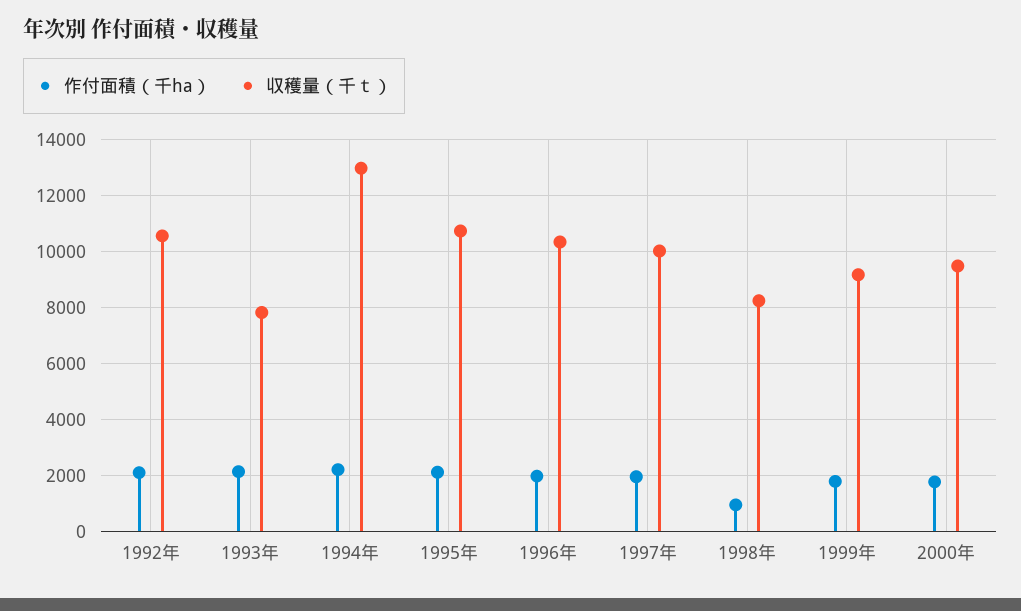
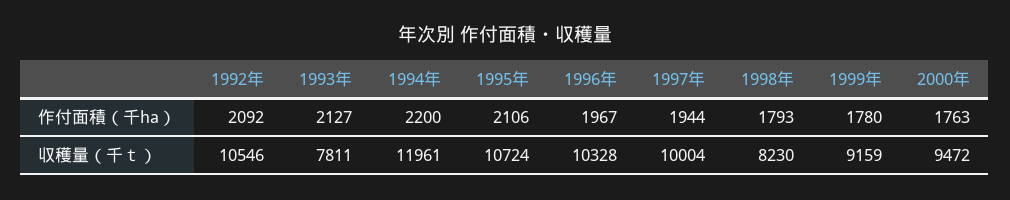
収穫量（千ｔ）, 1994年: 13000 -> 11961
作付面積（千ha）, 1998年: 1000 -> 1793

